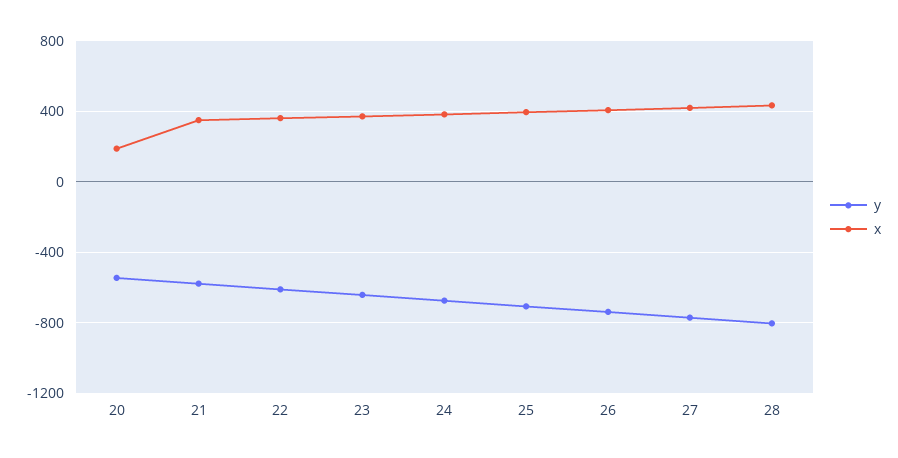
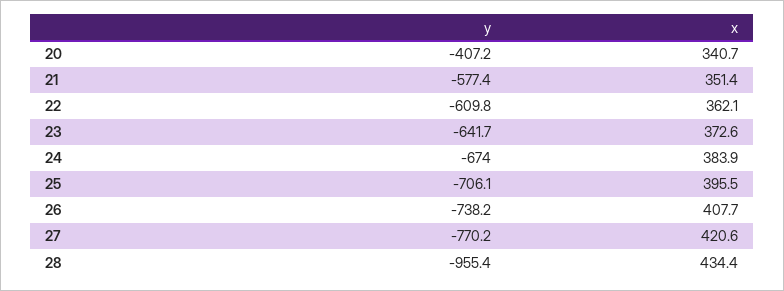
y, 20: -550 -> -407.2
x, 20: 200 -> 340.7
y, 28: -800 -> -955.4

